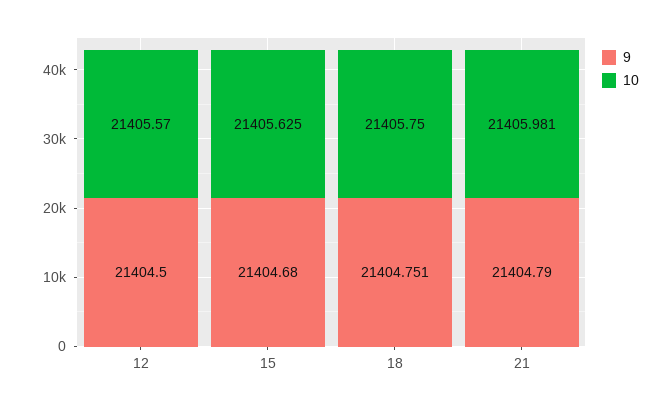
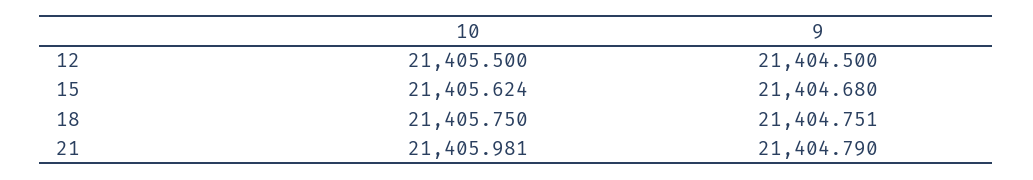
10, 12: 21405.57 -> 21405.5
10, 15: 21405.625 -> 21405.624

